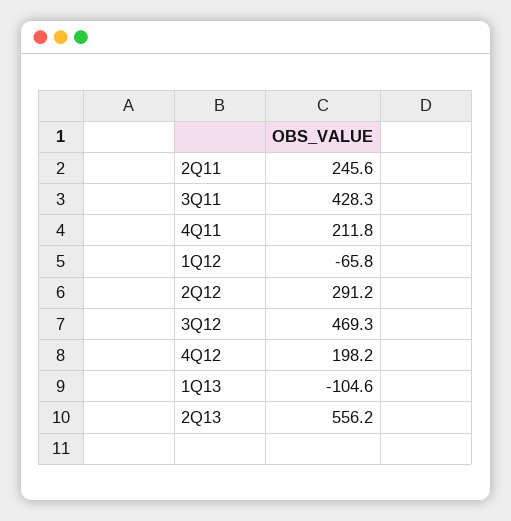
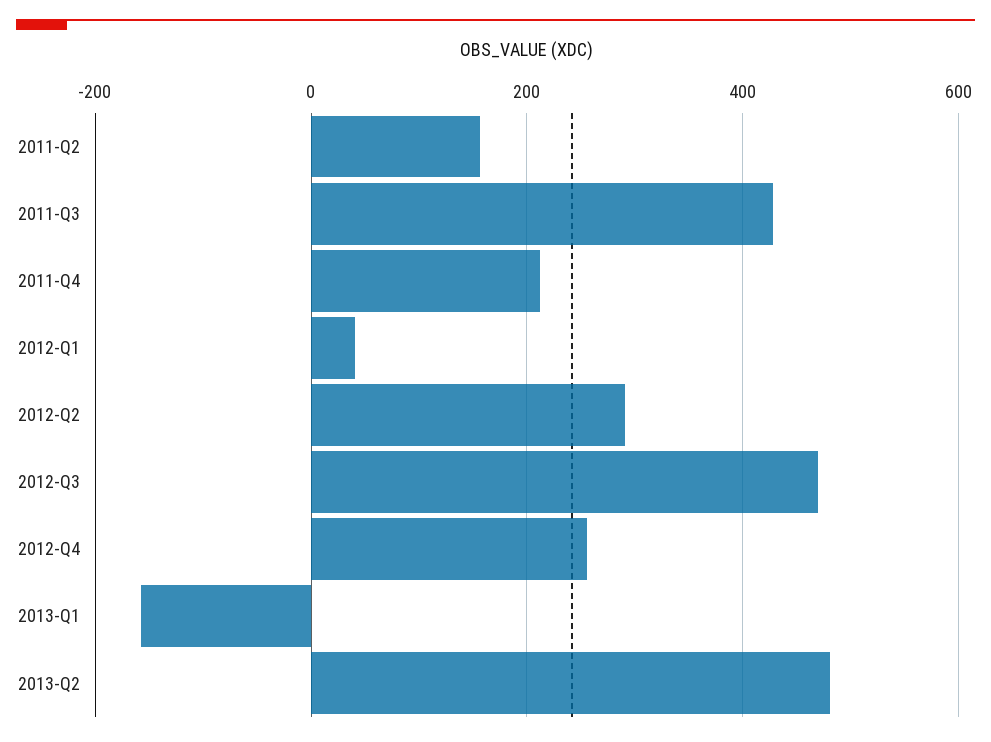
2Q11: 245.6 -> 160
1Q12: -65.8 -> 40
4Q12: 198.2 -> 260
1Q13: -104.6 -> -160
2Q13: 556.2 -> 480

